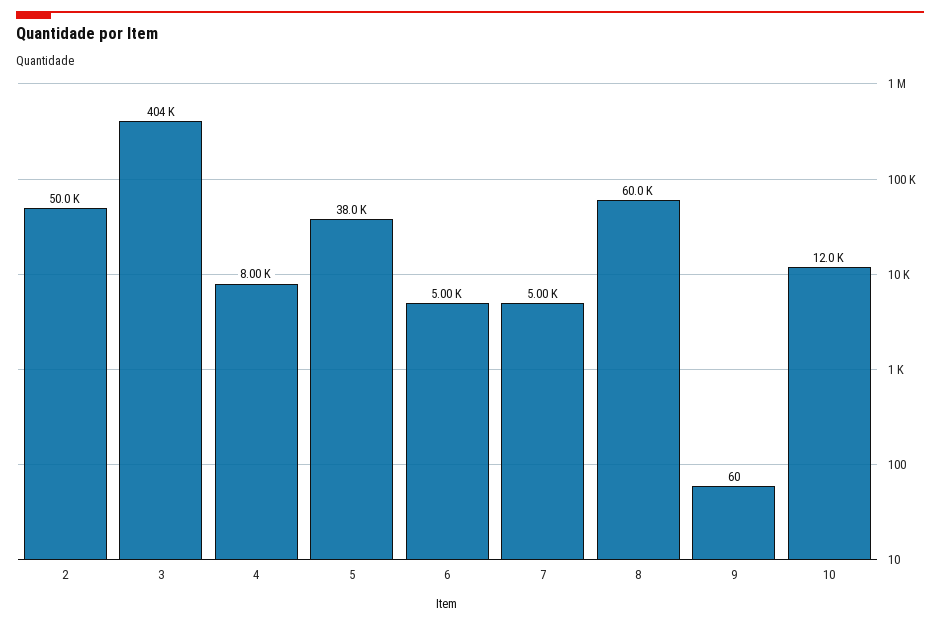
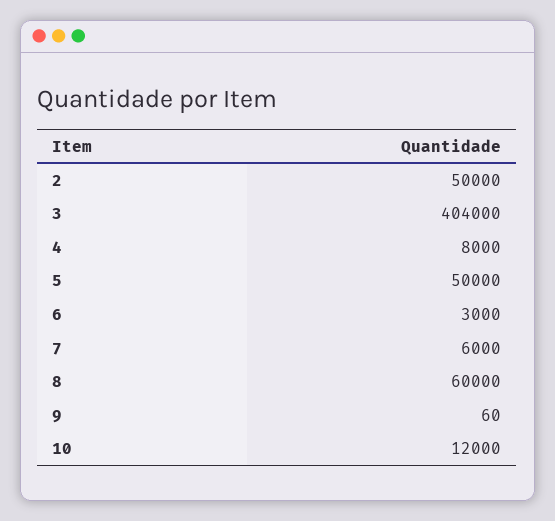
5: 38000 -> 50000
6: 5000 -> 3000
7: 5000 -> 6000

